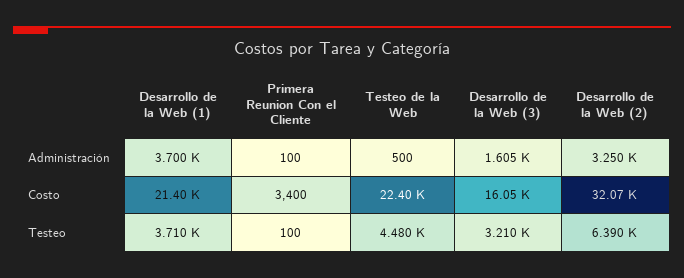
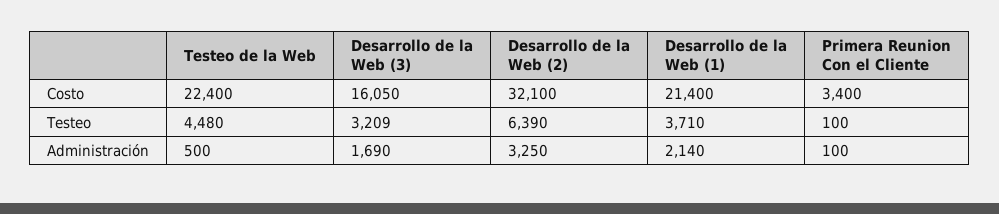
Desarrollo de la Web (1), Administración: 3700 -> 2140
Desarrollo de la Web (3), Administración: 1605 -> 1690
Desarrollo de la Web (2), Costo: 32070 -> 32100
Desarrollo de la Web (3), Testeo: 3210 -> 3209

